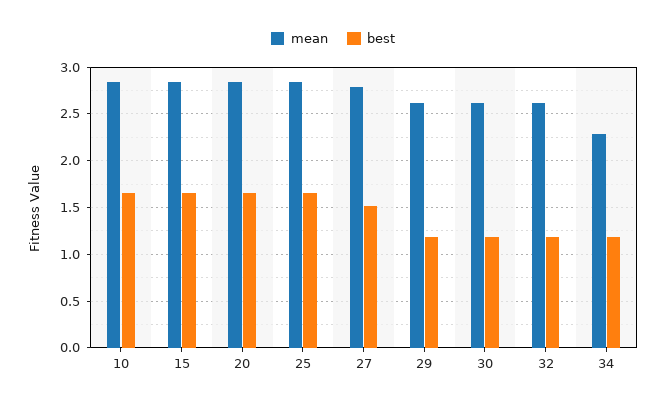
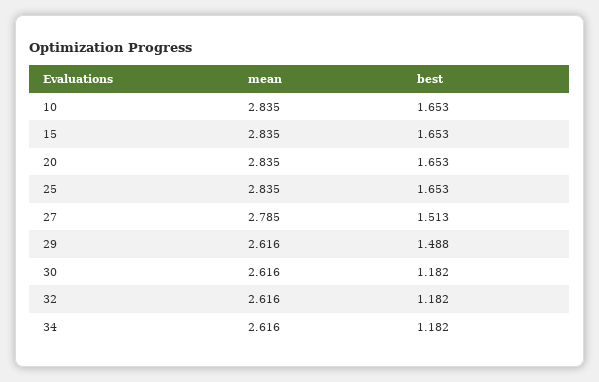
best, 29: 1.2 -> 1.488
mean, 34: 2.3 -> 2.616

